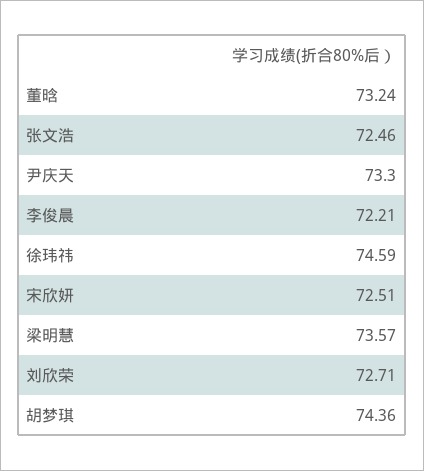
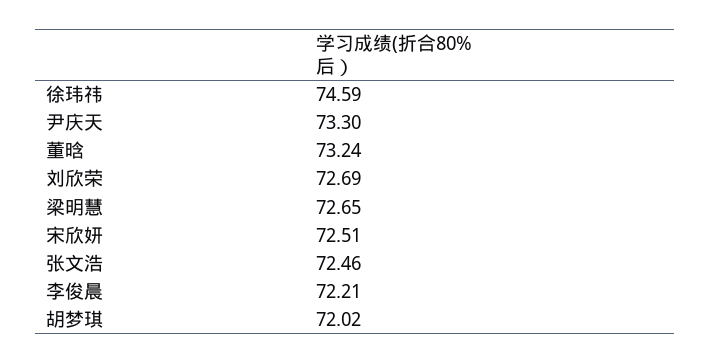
梁明慧: 73.57 -> 72.65
刘欣荣: 72.71 -> 72.69
胡梦琪: 74.36 -> 72.02

